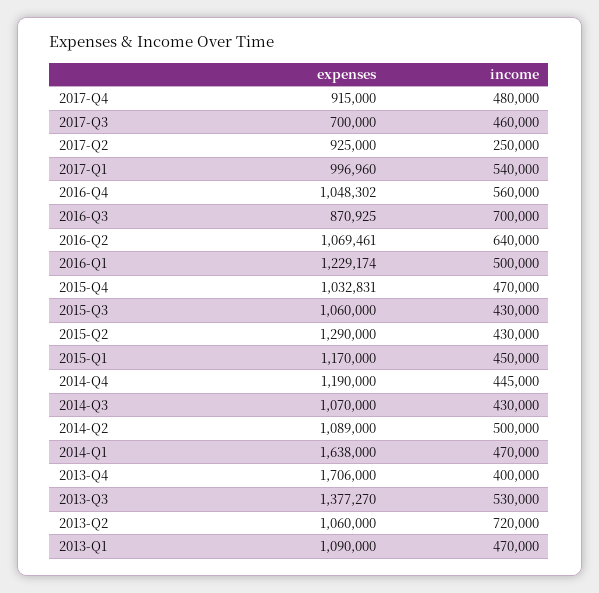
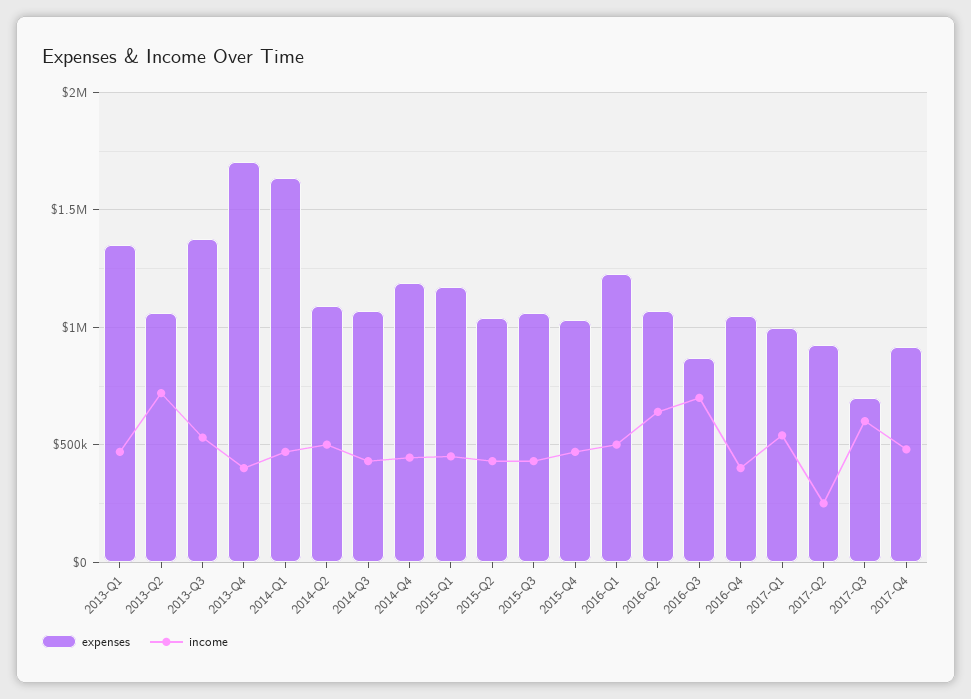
income, 2017-Q3: 460000 -> 600000
income, 2016-Q4: 560000 -> 400000
expenses, 2015-Q2: 1290000 -> 1050000
expenses, 2013-Q1: 1090000 -> 1350000

